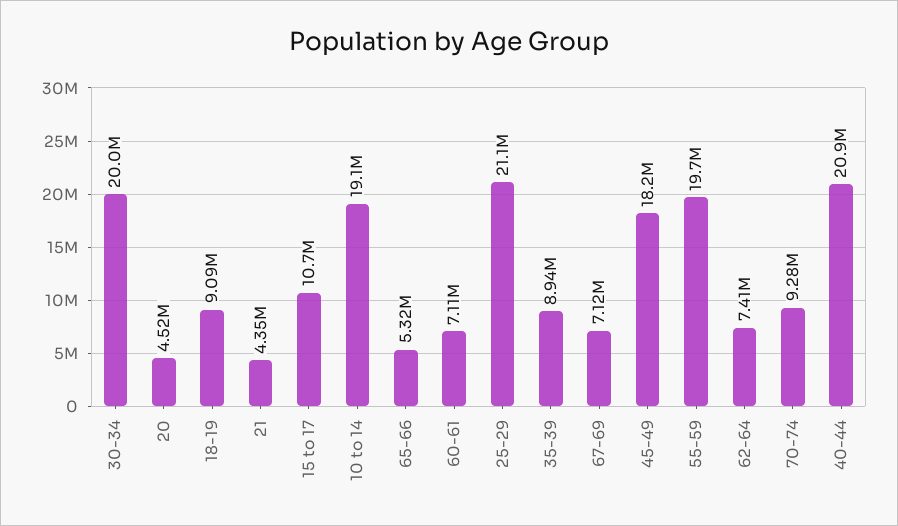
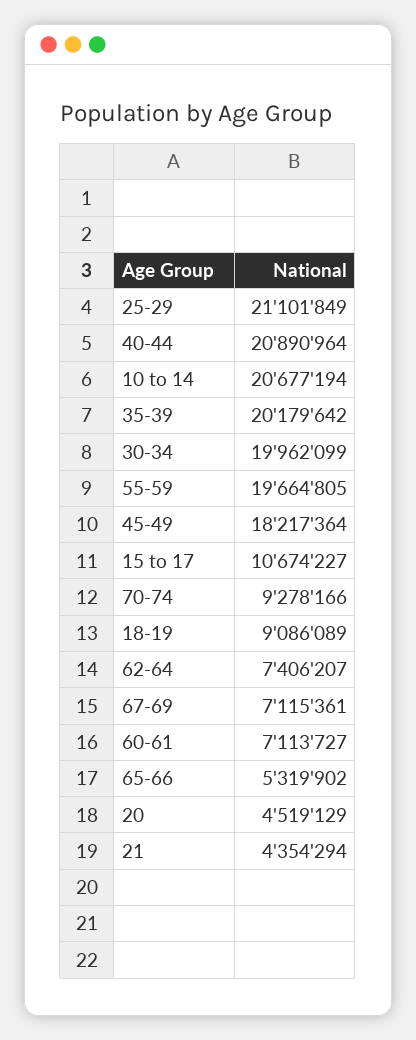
10 to 14: 19100000 -> 20677194
35-39: 8940000 -> 20179642

